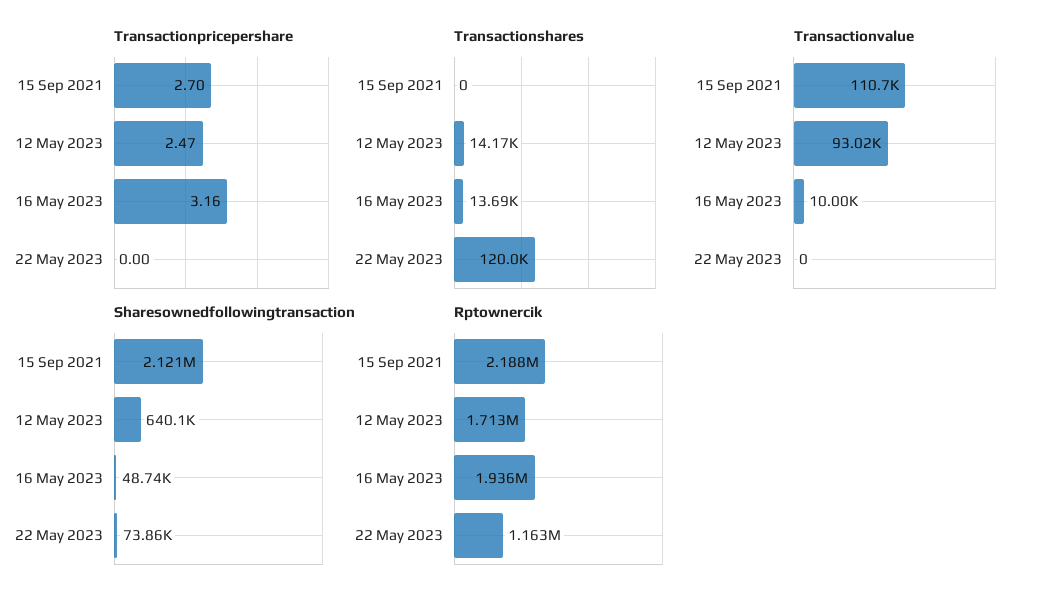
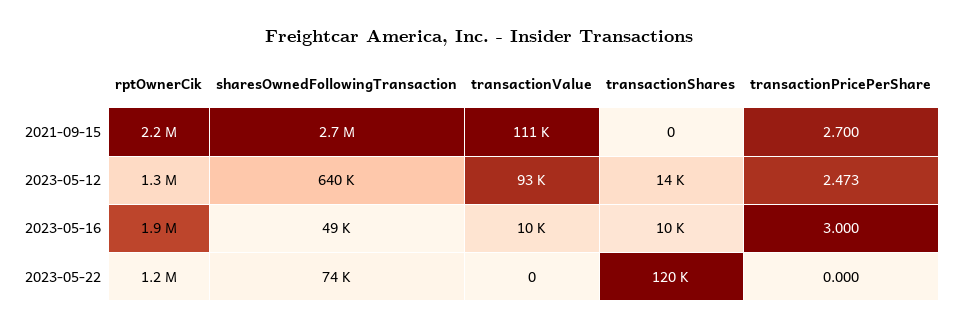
Transactionpricepershare, 16 May 2023: 3.16 -> 3
Transactionshares, 16 May 2023: 13690 -> 10000
Sharesownedfollowingtransaction, 15 Sep 2021: 2121000 -> 2700000
Rptownercik, 12 May 2023: 1713000 -> 1300000

